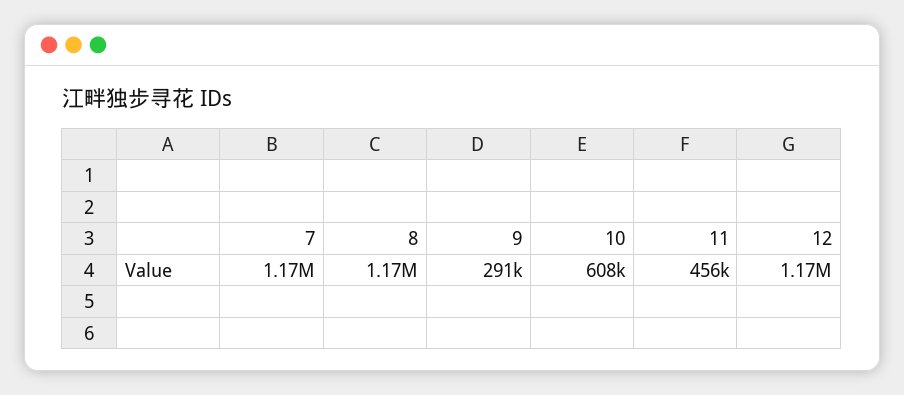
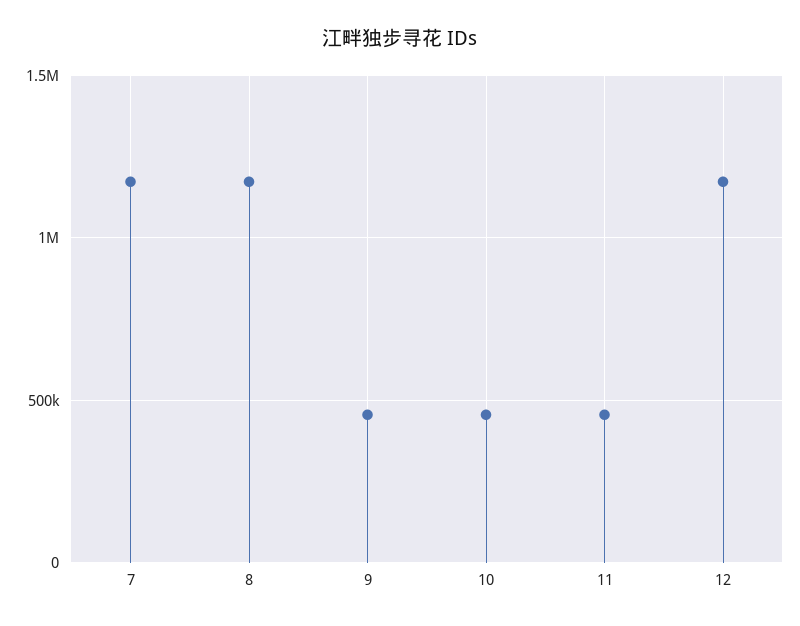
9: 291000 -> 450000
10: 608000 -> 450000

